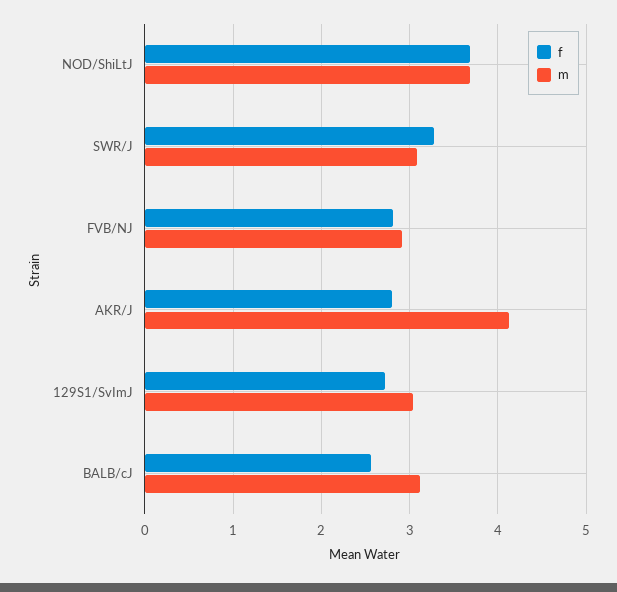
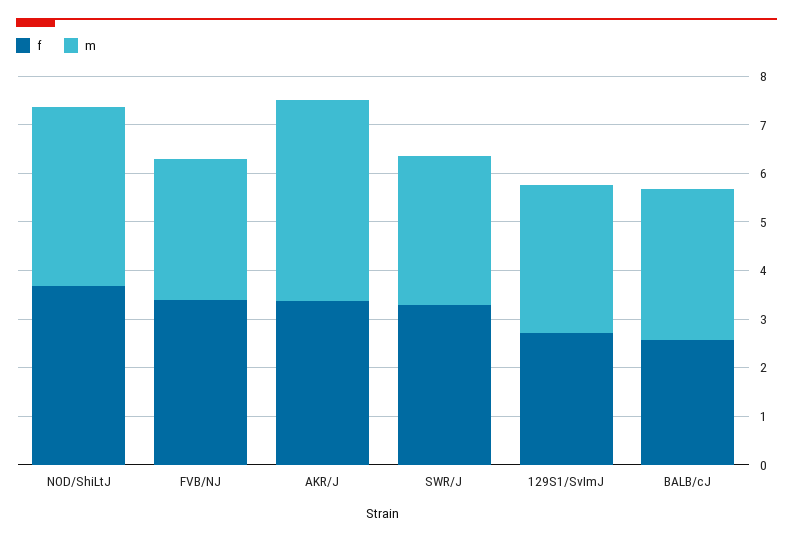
f, FVB/NJ: 2.8 -> 3.4
f, AKR/J: 2.8 -> 3.4

